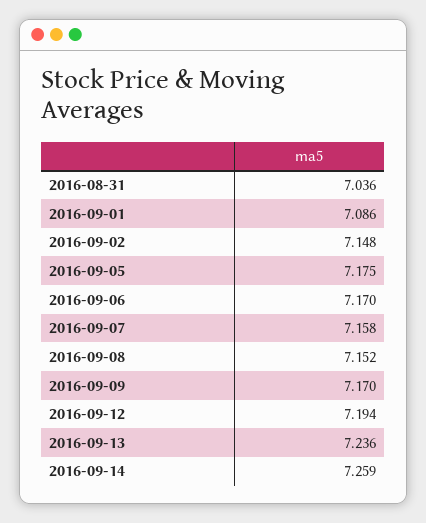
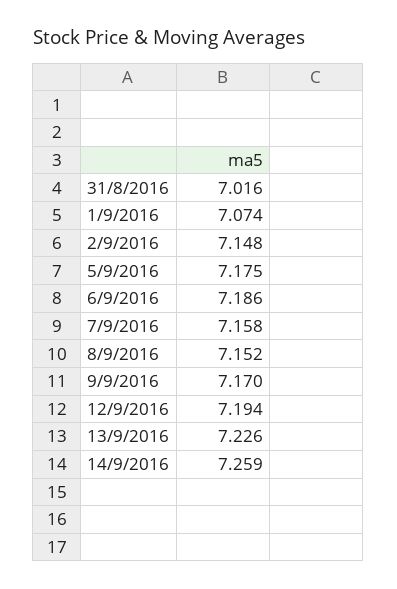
2016-08-31: 7.036 -> 7.016
2016-09-01: 7.086 -> 7.074
2016-09-06: 7.17 -> 7.186
2016-09-13: 7.236 -> 7.226

